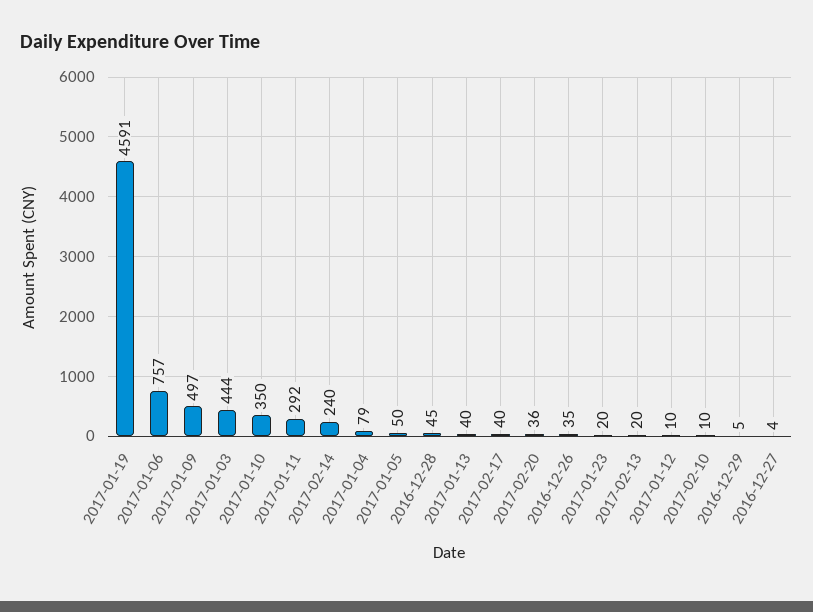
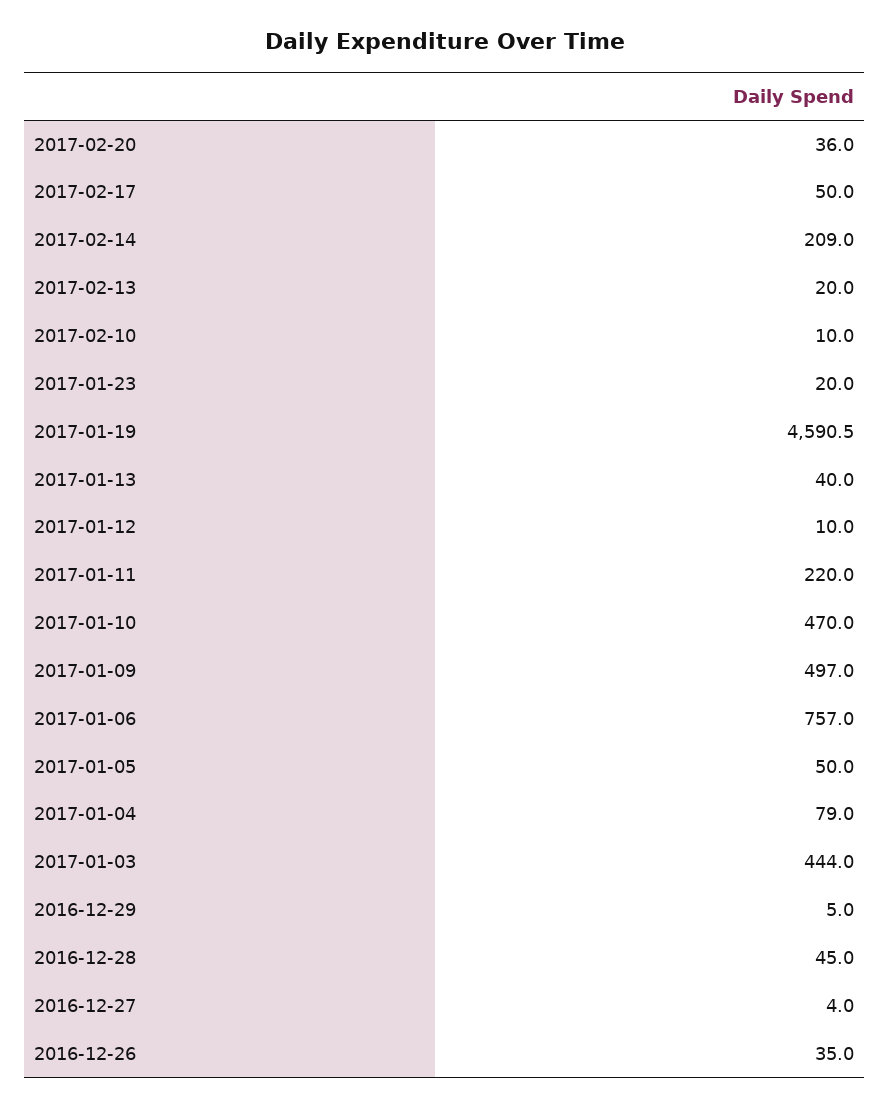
2017-01-10: 350 -> 470
2017-01-11: 292 -> 220
2017-02-14: 240 -> 209
2017-02-17: 40 -> 50

